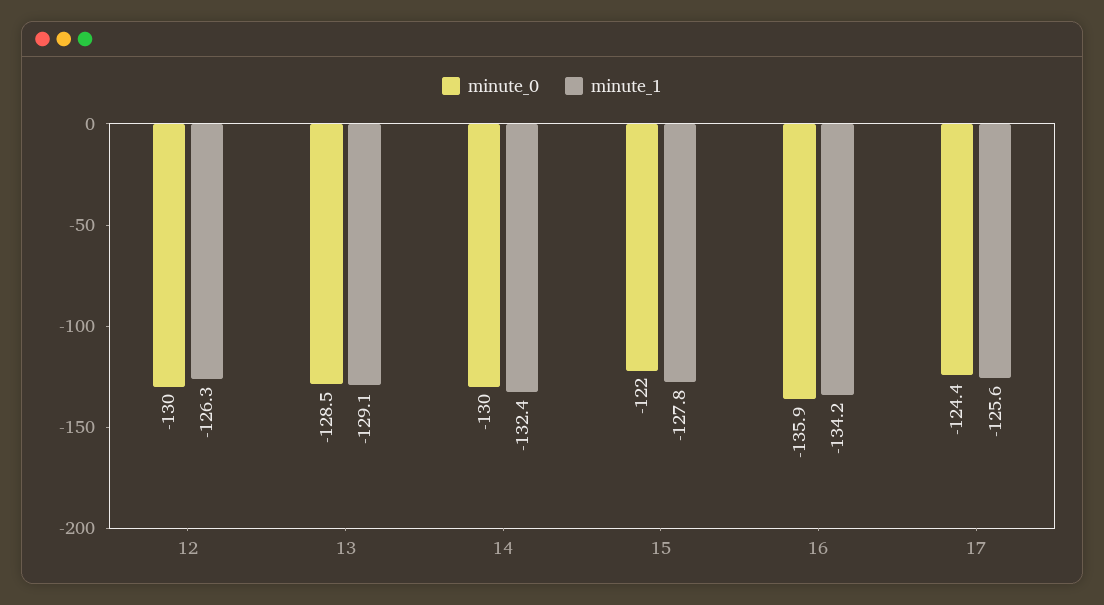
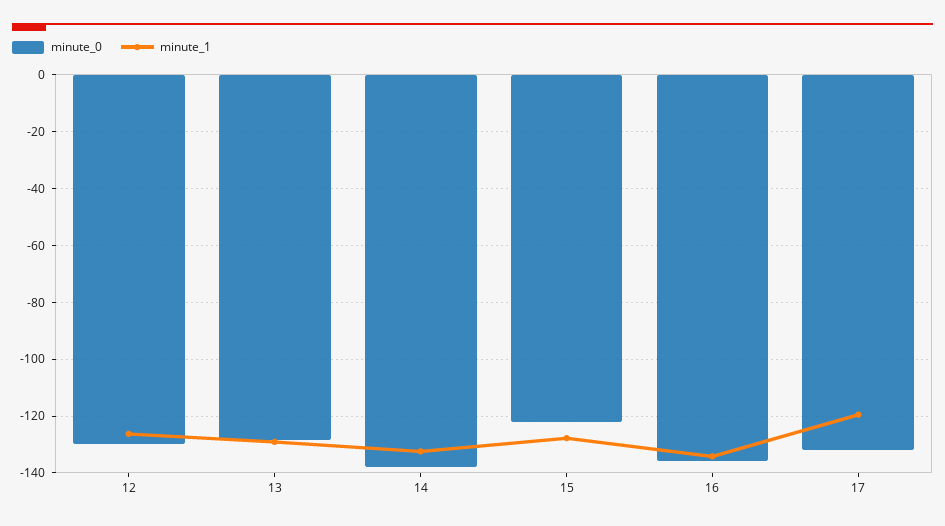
minute_0, 14: -130 -> -137.5
minute_0, 17: -124.4 -> -132.5
minute_1, 17: -125.6 -> -120

